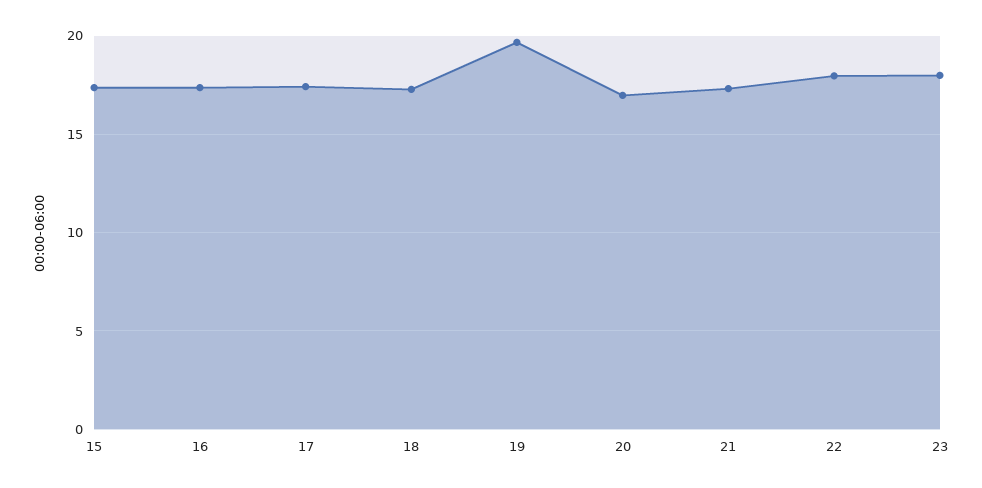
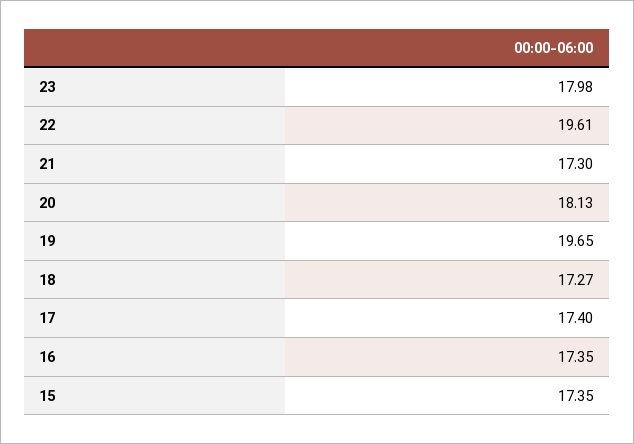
20: 17 -> 18.13
22: 18 -> 19.61

